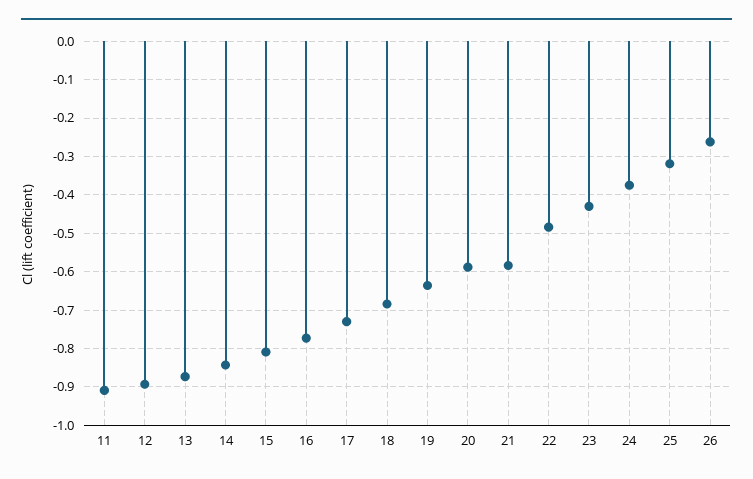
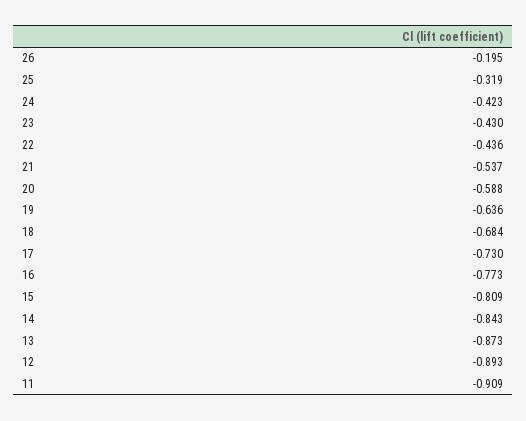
21: -0.58 -> -0.537
22: -0.48 -> -0.436
24: -0.38 -> -0.423
26: -0.26 -> -0.195

